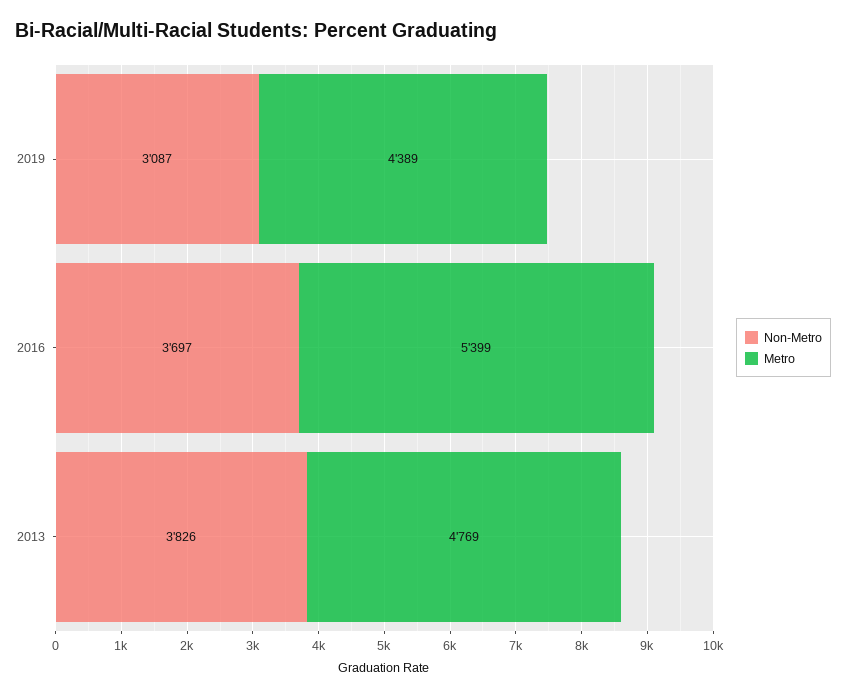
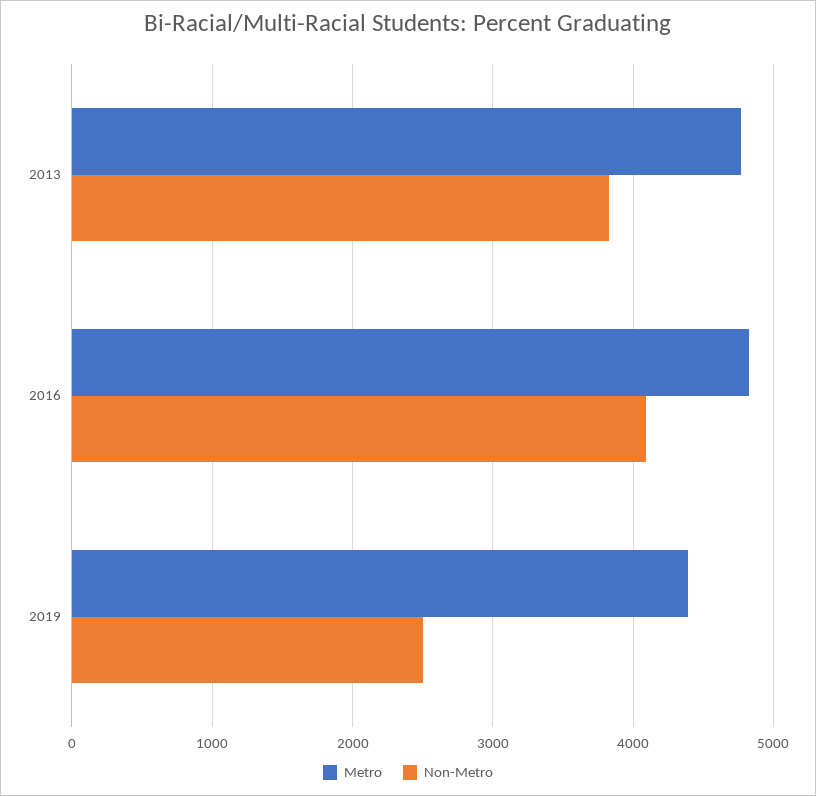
Non-Metro, 2019: 3087 -> 2500
Non-Metro, 2016: 3697 -> 4100
Metro, 2016: 5399 -> 4800

